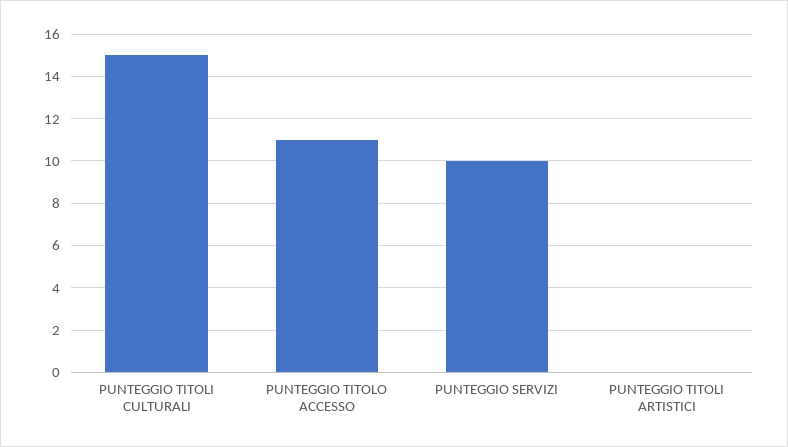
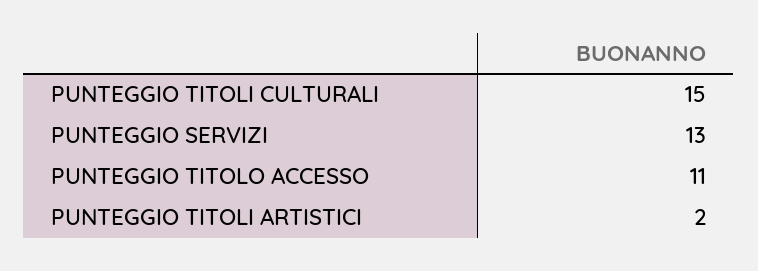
PUNTEGGIO SERVIZI: 10 -> 13
PUNTEGGIO TITOLI ARTISTICI: 0 -> 2

